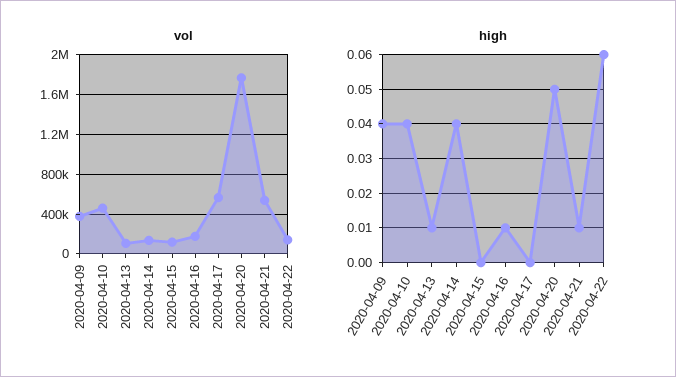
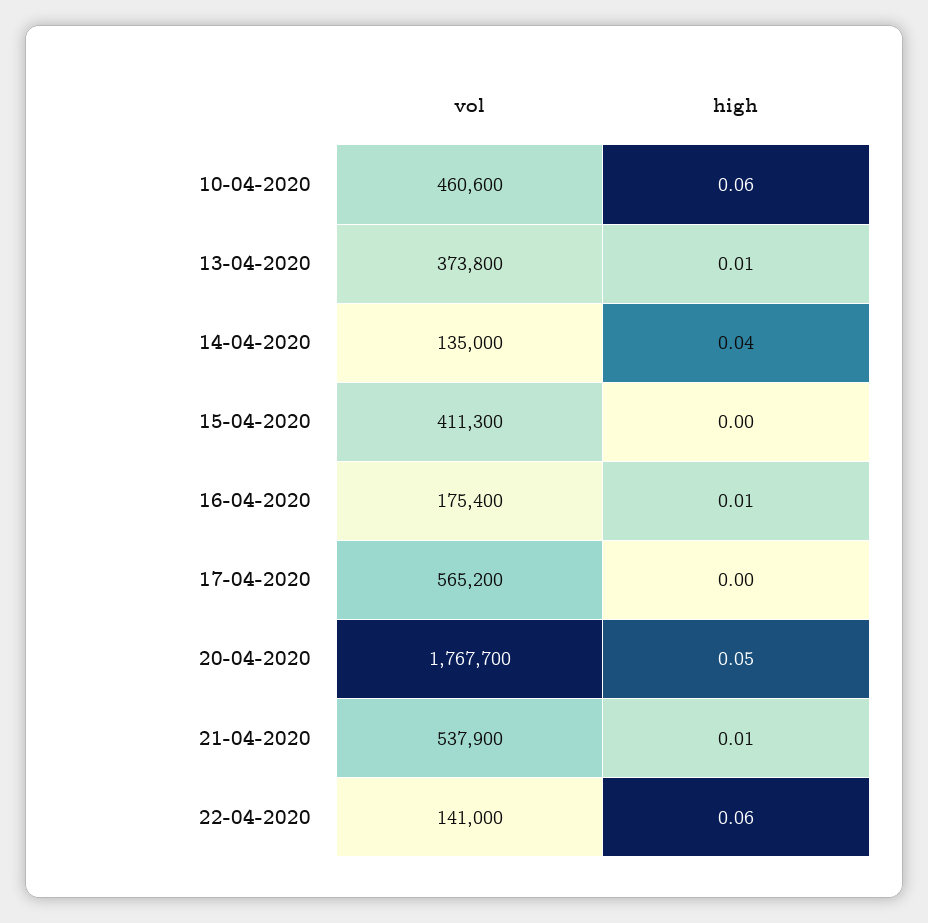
vol, 2020-04-09: 400000 -> none
vol, 2020-04-13: 100000 -> 373800
vol, 2020-04-15: 100000 -> 411300
high, 2020-04-09: 0.04 -> none
high, 2020-04-10: 0.04 -> 0.06

